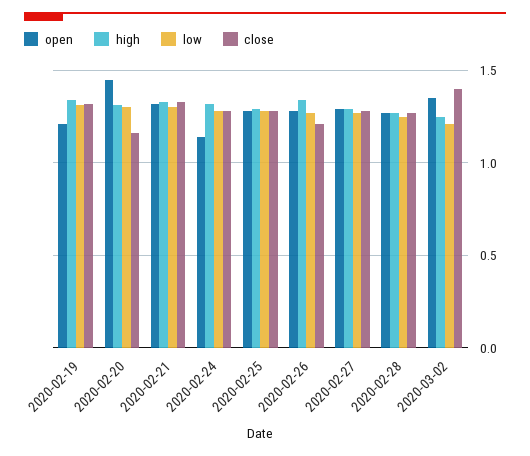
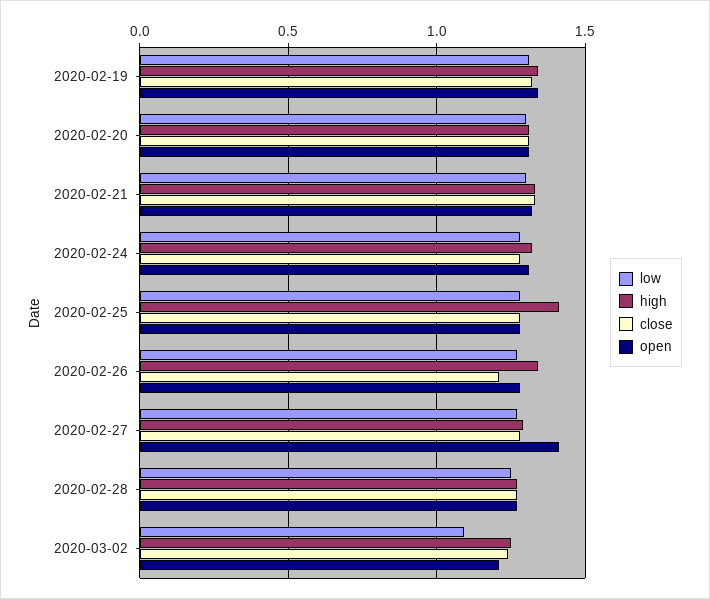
open, 2020-02-19: 1.2 -> 1.35
open, 2020-02-20: 1.45 -> 1.3
close, 2020-02-20: 1.15 -> 1.3
open, 2020-02-24: 1.15 -> 1.3
high, 2020-02-25: 1.3 -> 1.4
open, 2020-02-27: 1.3 -> 1.4
open, 2020-03-02: 1.35 -> 1.2
low, 2020-03-02: 1.2 -> 1.1
close, 2020-03-02: 1.4 -> 1.25

